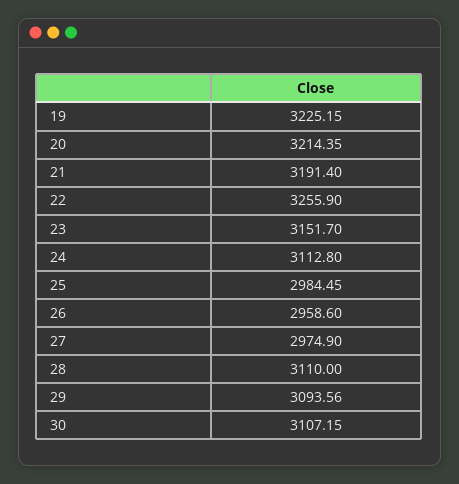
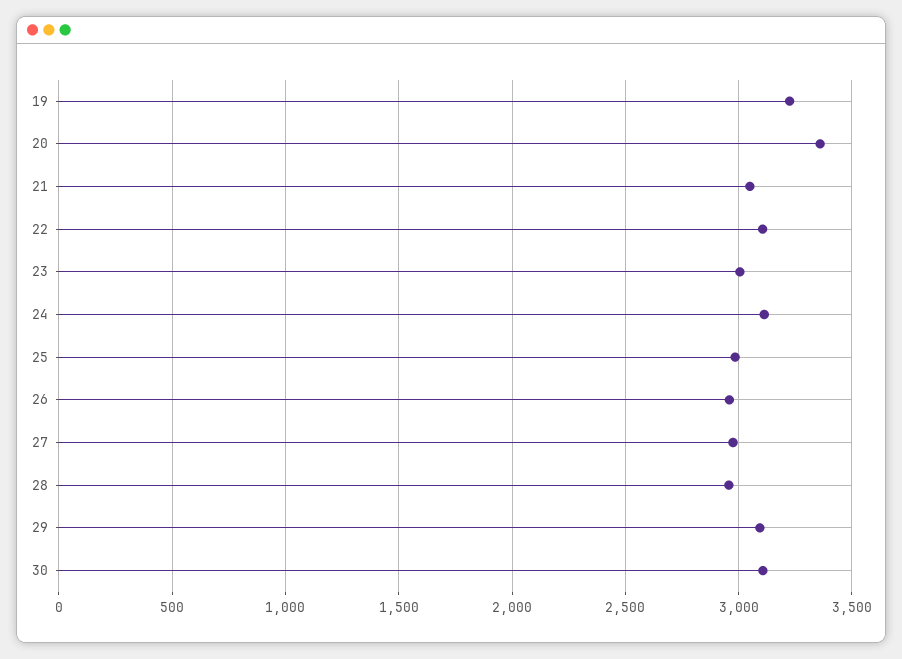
20: 3214.35 -> 3350
21: 3191.4 -> 3050
22: 3255.9 -> 3100
23: 3151.7 -> 3000
28: 3110 -> 2950

